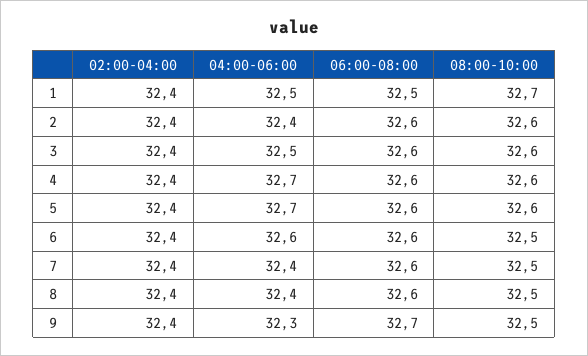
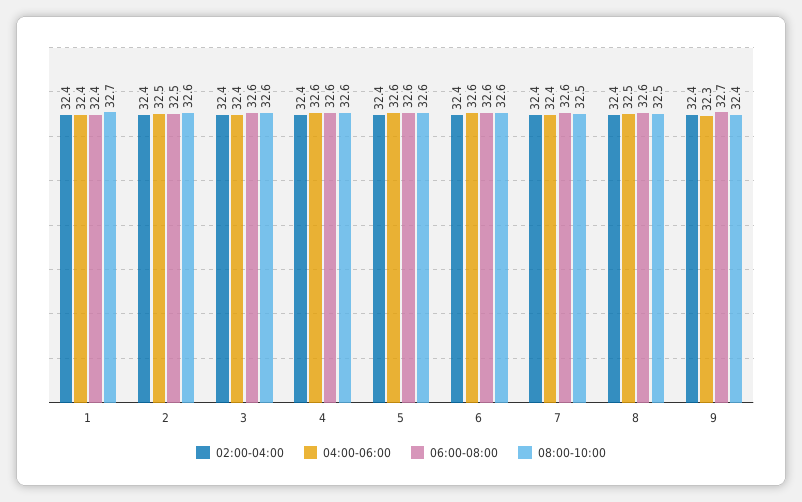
04:00-06:00, 1: 32.5 -> 32.4
06:00-08:00, 1: 32.5 -> 32.4
04:00-06:00, 2: 32.4 -> 32.5
06:00-08:00, 2: 32.6 -> 32.5
04:00-06:00, 3: 32.5 -> 32.4
04:00-06:00, 4: 32.7 -> 32.6
04:00-06:00, 5: 32.7 -> 32.6
08:00-10:00, 6: 32.5 -> 32.6
04:00-06:00, 8: 32.4 -> 32.5
08:00-10:00, 9: 32.5 -> 32.4

